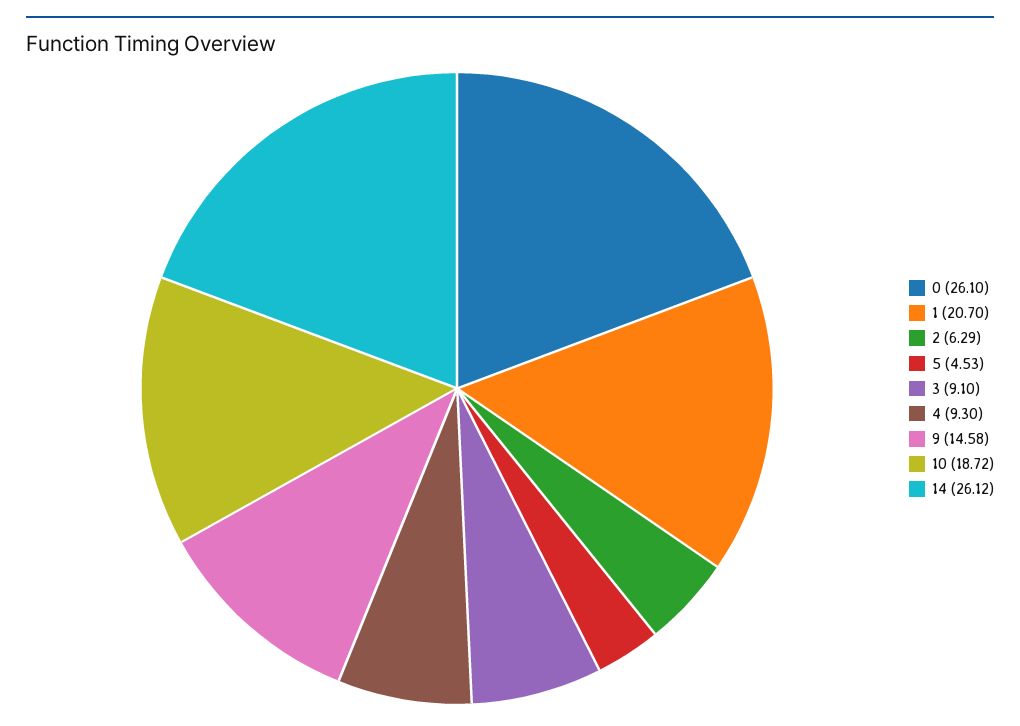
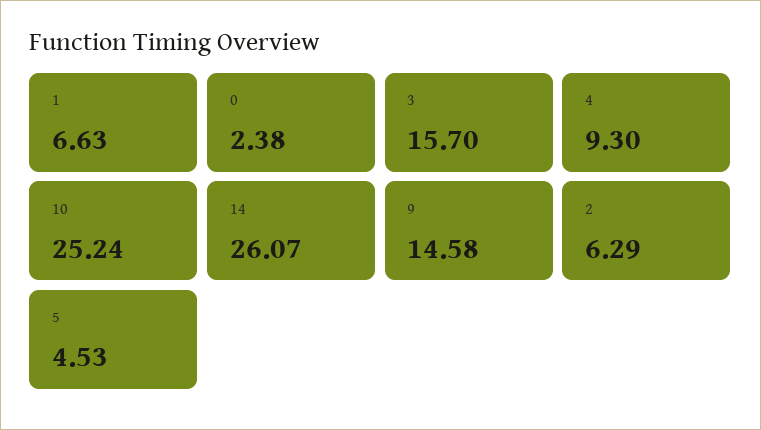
0: 26.1 -> 2.38
1: 20.7 -> 6.63
3: 9.1 -> 15.7
10: 18.72 -> 25.24
14: 26.12 -> 26.07

